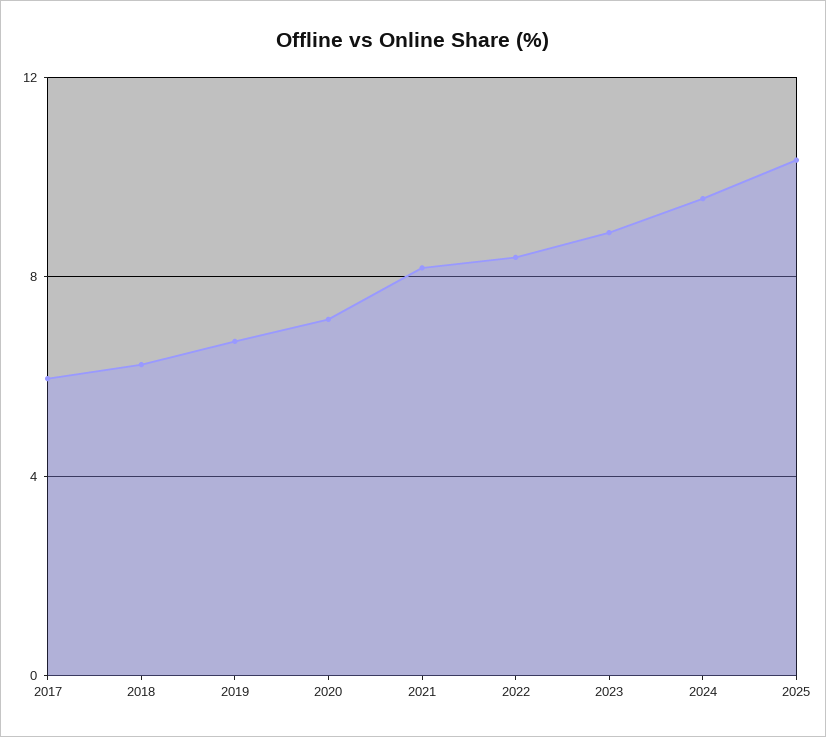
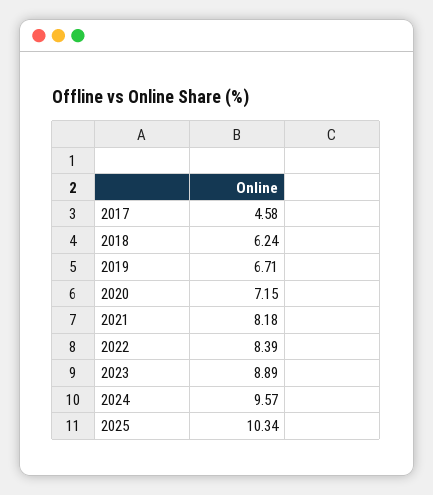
2017: 6 -> 4.58

